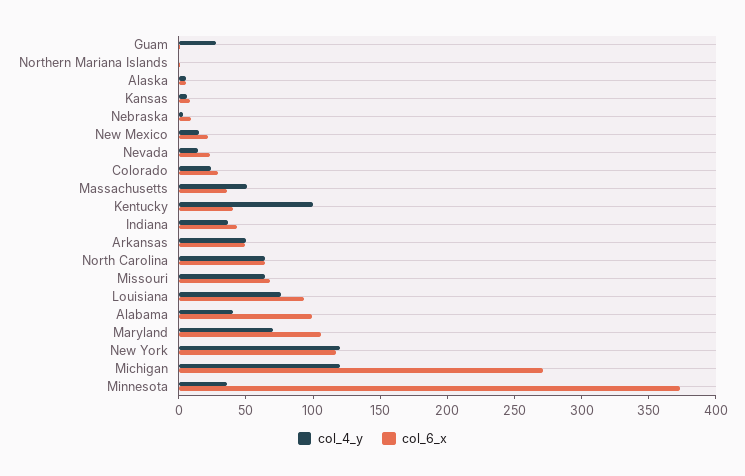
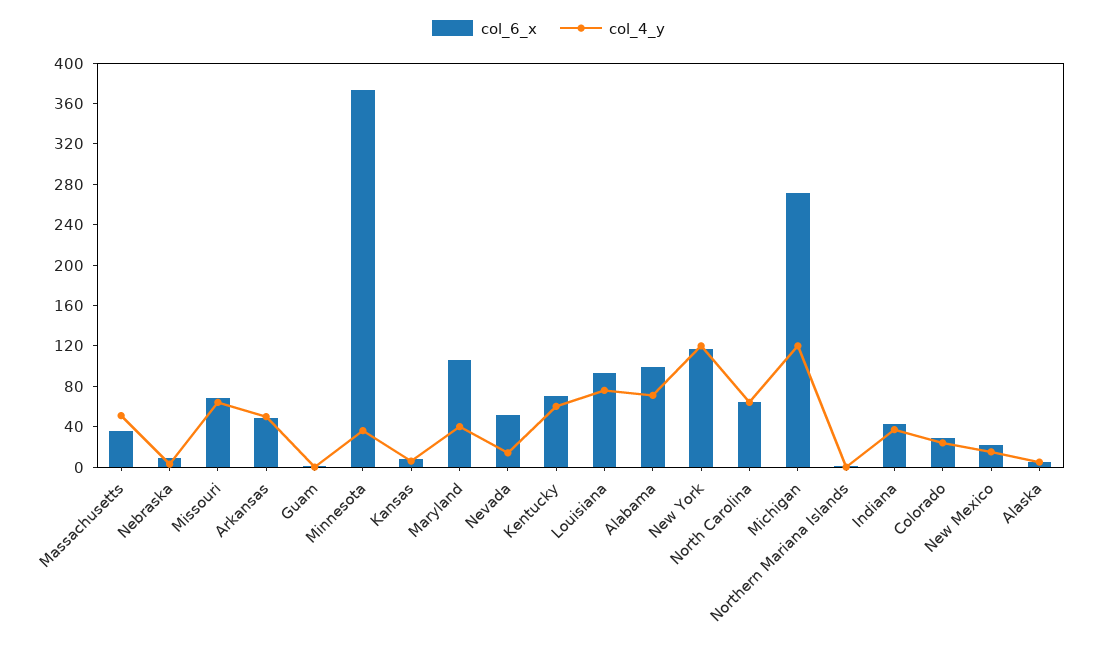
col_4_y, Guam: 30 -> 0
col_6_x, Nevada: 20 -> 50
col_4_y, Kentucky: 100 -> 60
col_6_x, Kentucky: 40 -> 70
col_4_y, Alabama: 40 -> 70
col_4_y, Maryland: 70 -> 40

